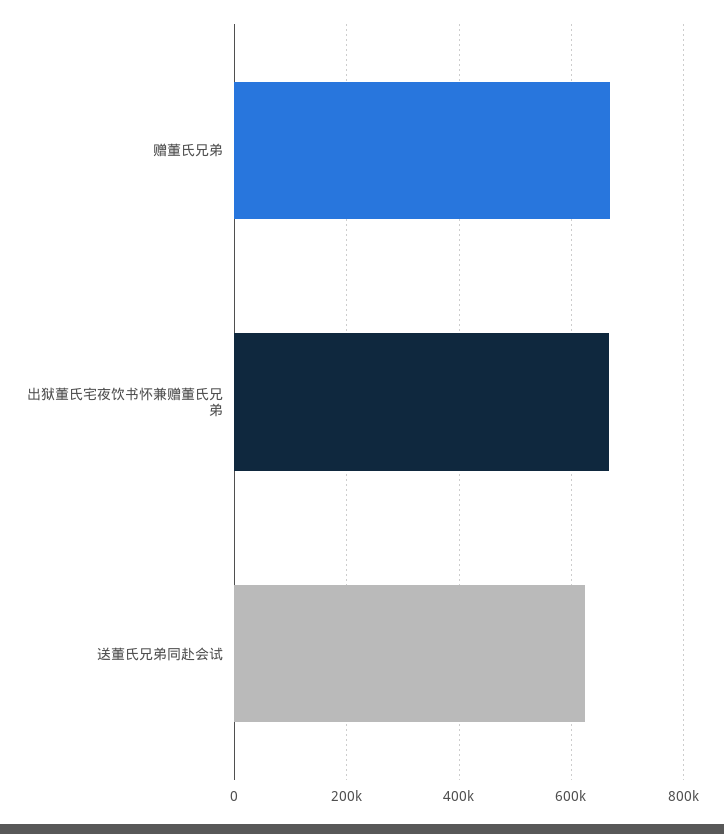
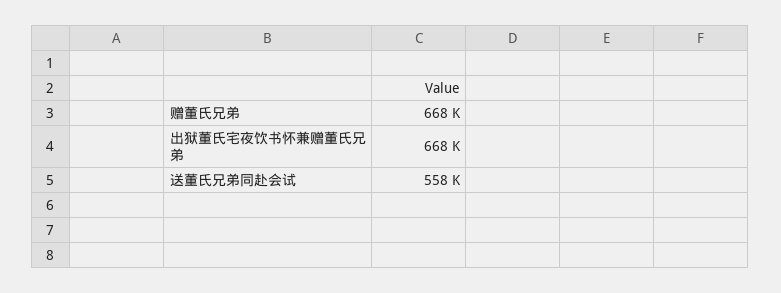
送董氏兄弟同赴会试: 620000 -> 558000

